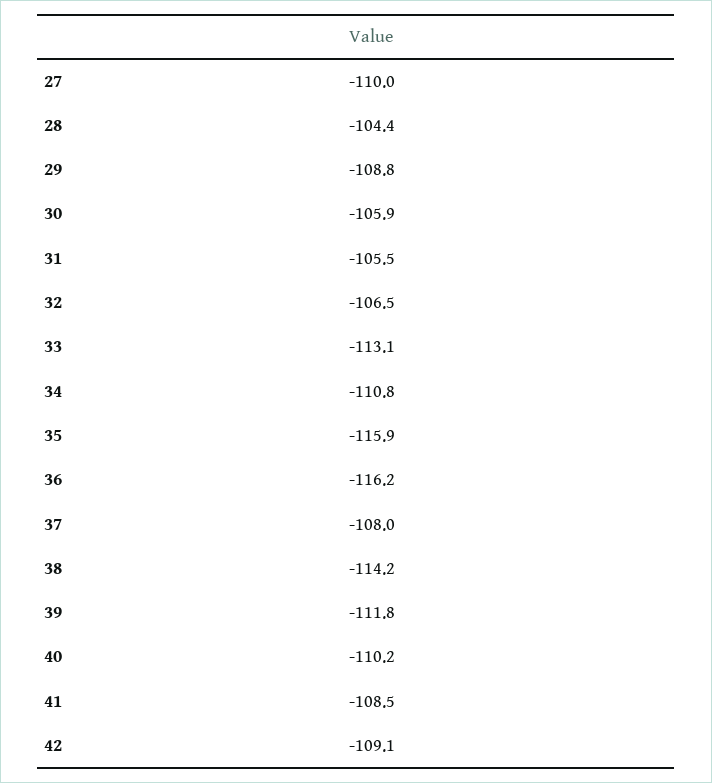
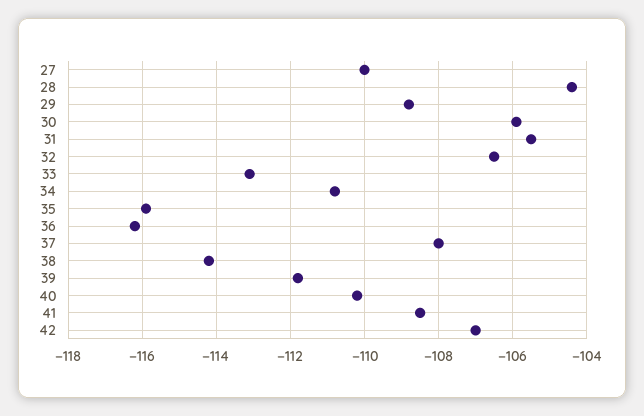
42: -109.1 -> -107

